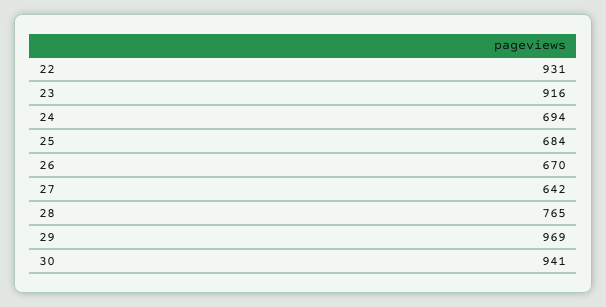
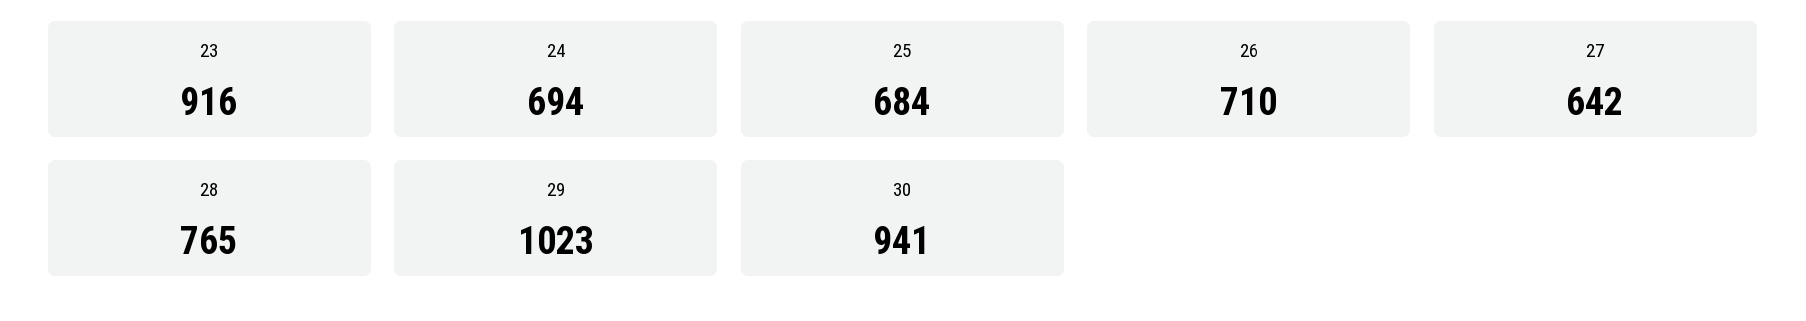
22: 931 -> none
26: 670 -> 710
29: 969 -> 1023

